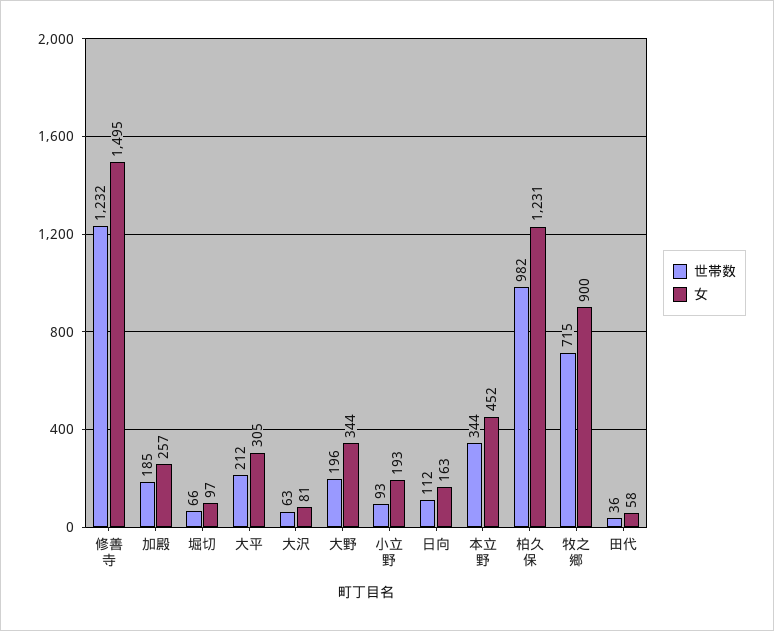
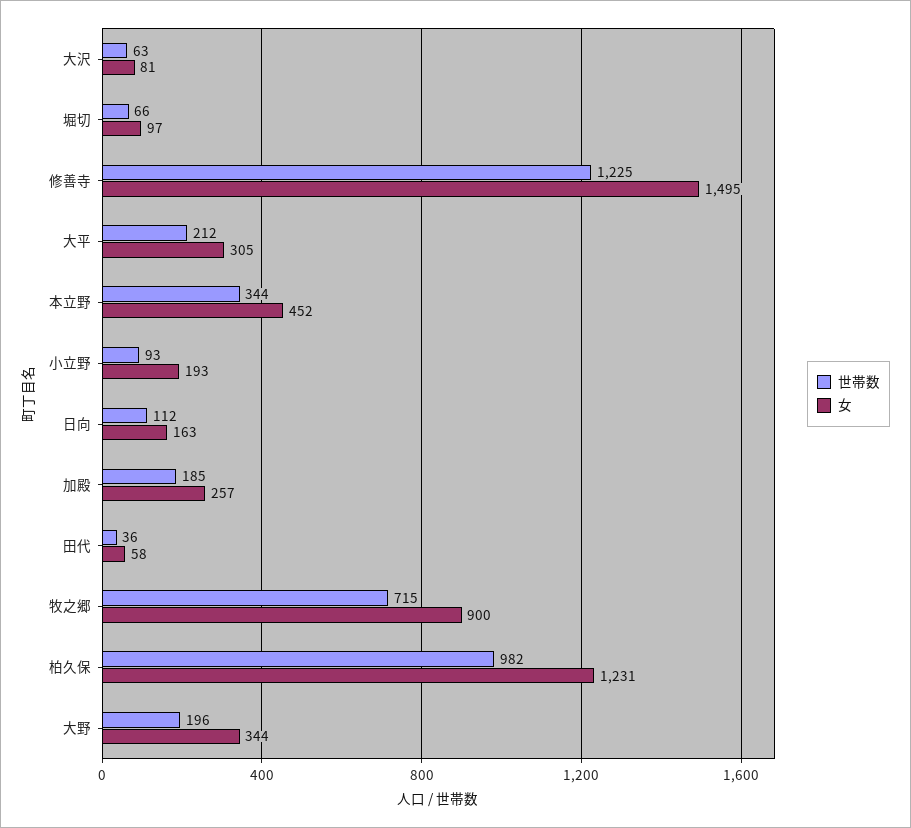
世帯数, 修善寺: 1232 -> 1225

